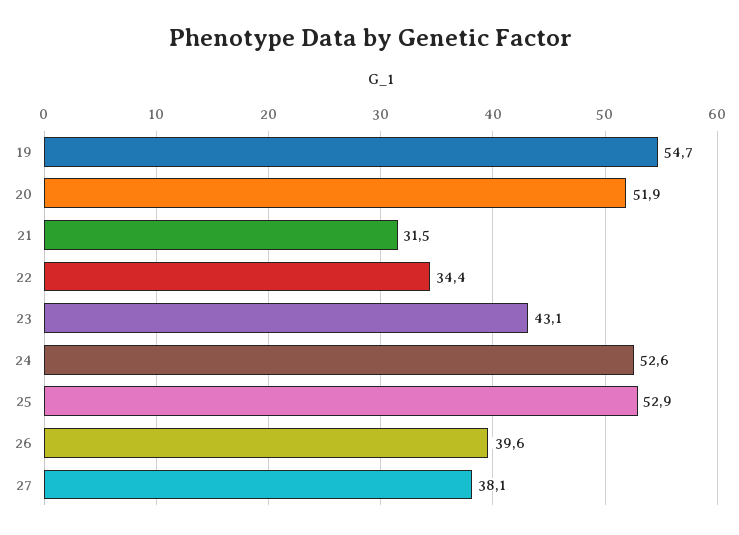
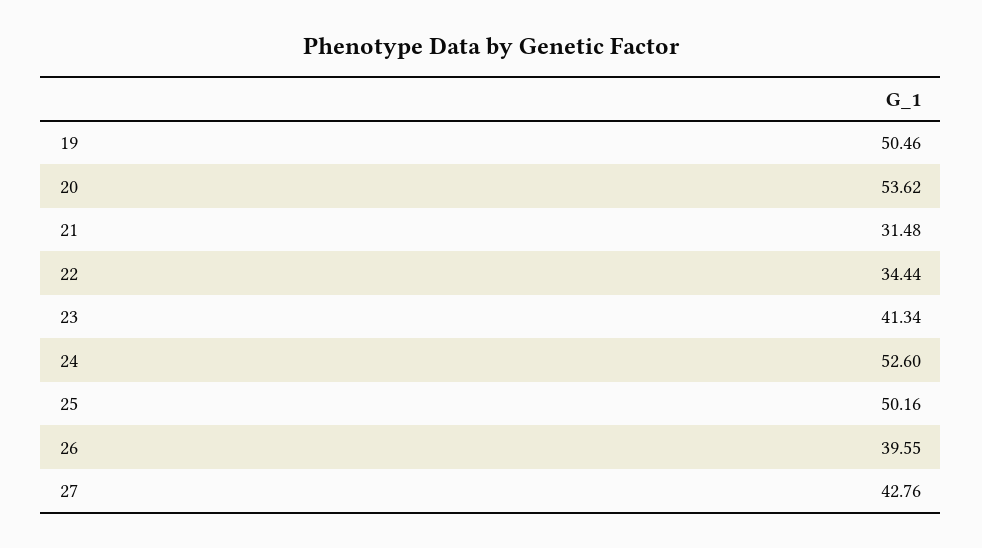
19: 54.7 -> 50.46
20: 51.9 -> 53.62
23: 43.1 -> 41.34
25: 52.9 -> 50.16
27: 38.1 -> 42.76

